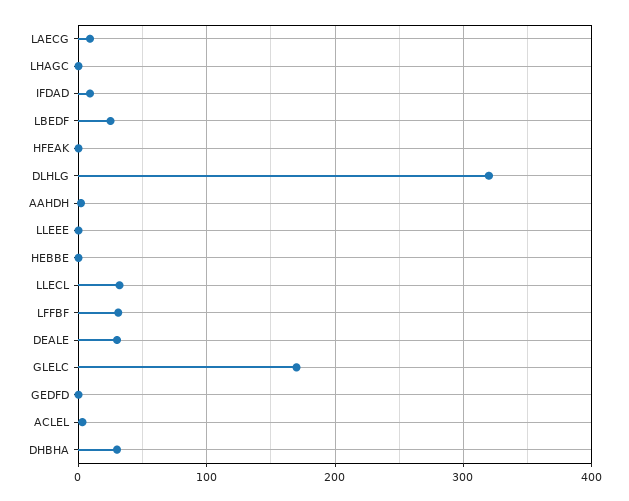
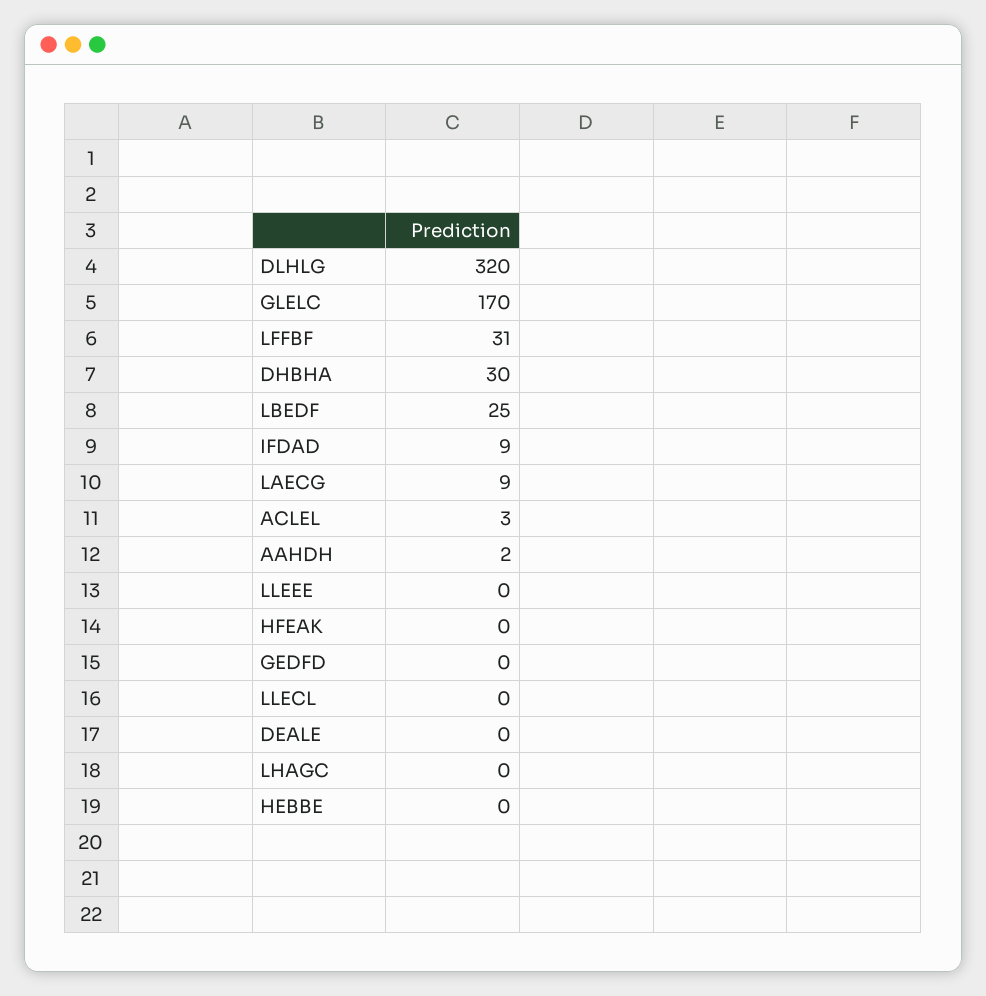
LLECL: 30 -> 0
DEALE: 30 -> 0

